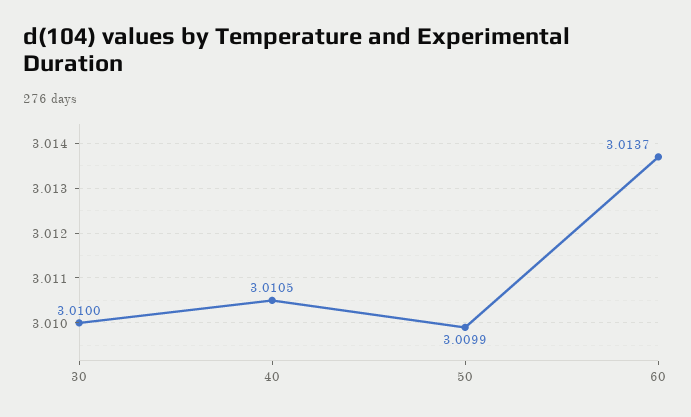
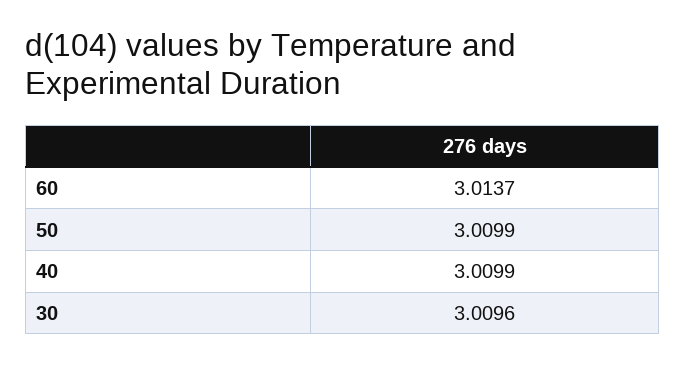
30: 3.01 -> 3.0096
40: 3.0105 -> 3.0099

